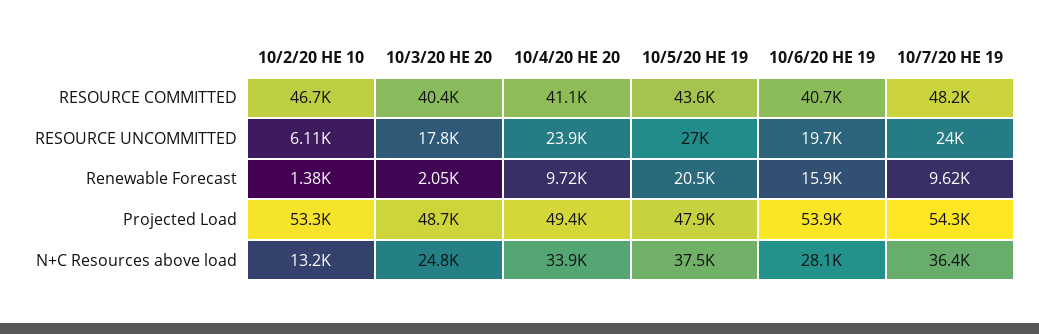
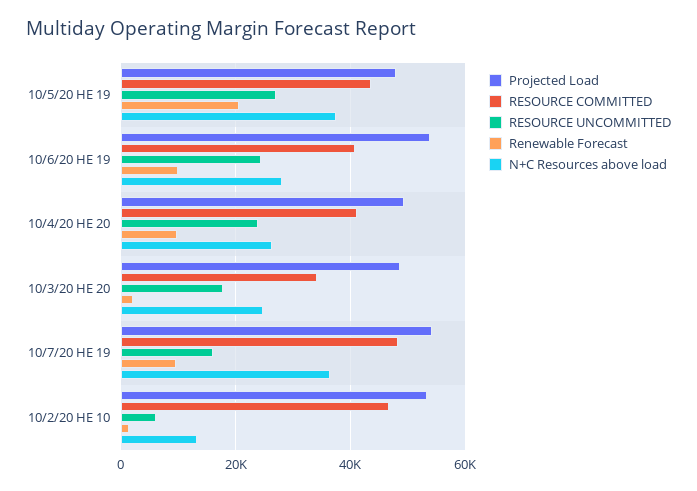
RESOURCE COMMITTED, 10/3/20 HE 20: 40400 -> 34000
RESOURCE UNCOMMITTED, 10/6/20 HE 19: 19700 -> 24000
RESOURCE UNCOMMITTED, 10/7/20 HE 19: 24000 -> 16000
Renewable Forecast, 10/6/20 HE 19: 15900 -> 10000
N+C Resources above load, 10/4/20 HE 20: 33900 -> 26000

